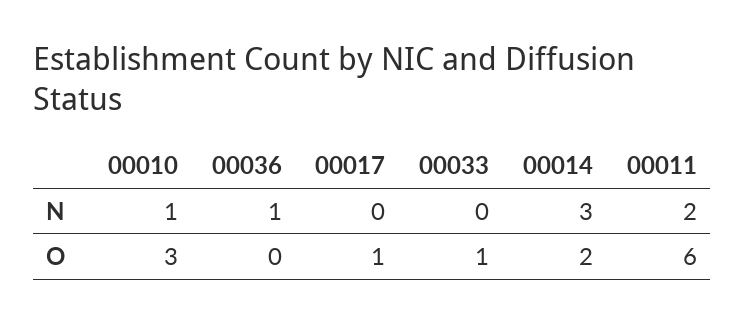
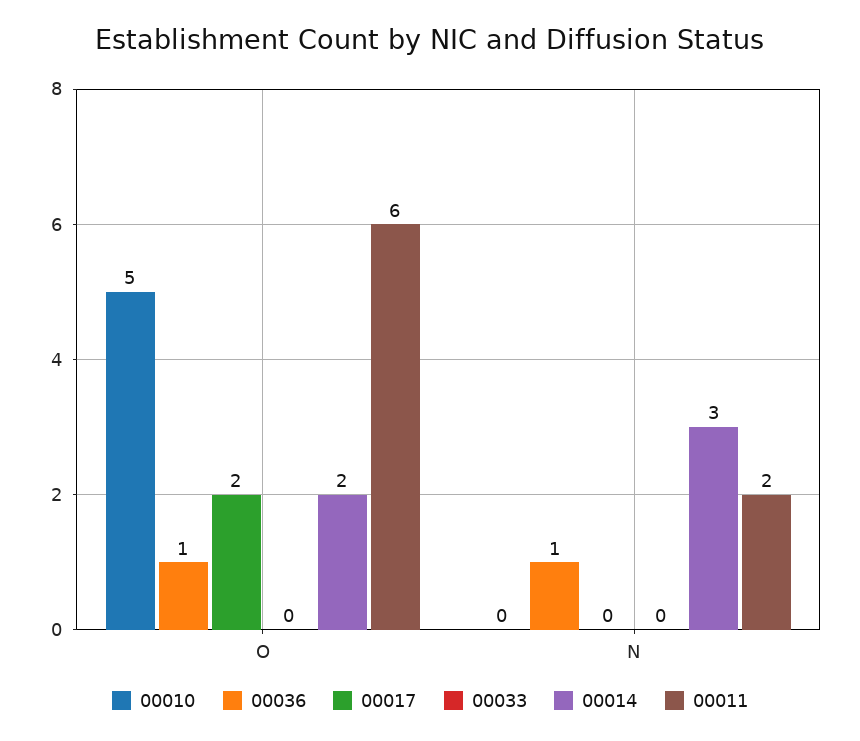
00010, N: 1 -> 0
00010, O: 3 -> 5
00036, O: 0 -> 1
00017, O: 1 -> 2
00033, O: 1 -> 0

